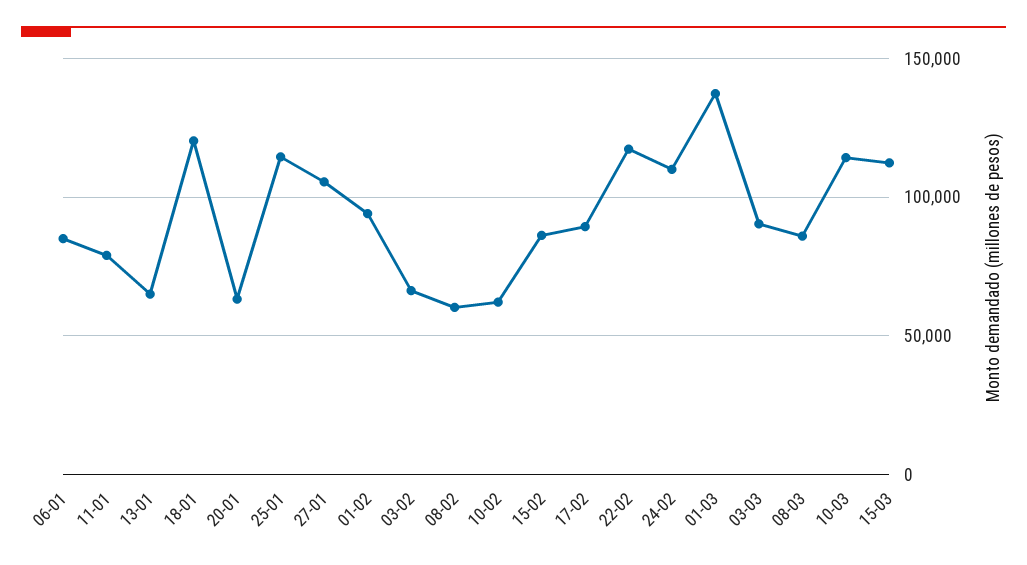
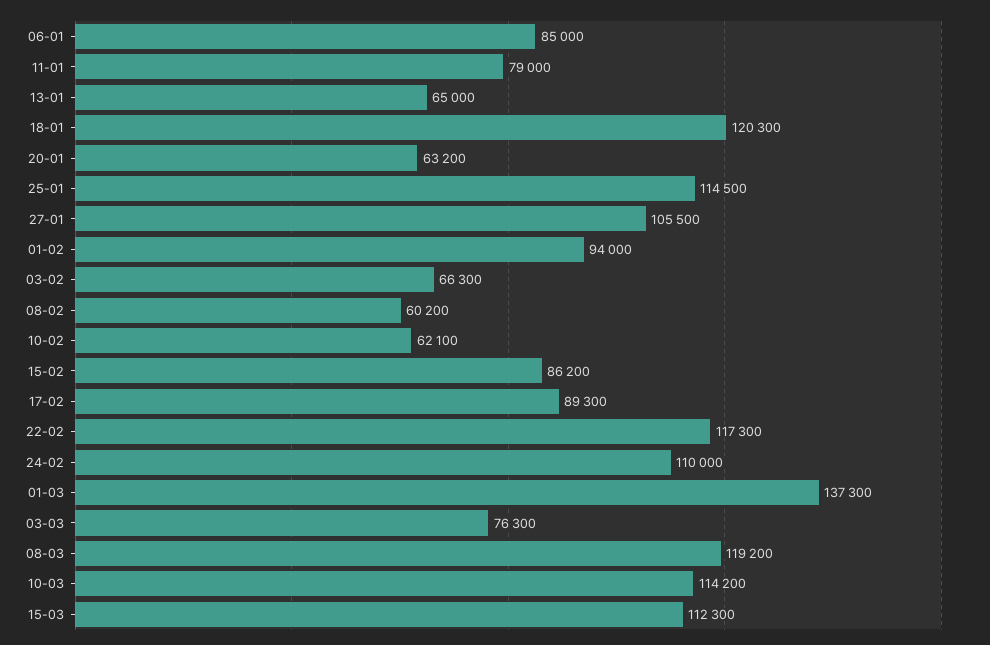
03-03: 90000 -> 76300
08-03: 85000 -> 119200

